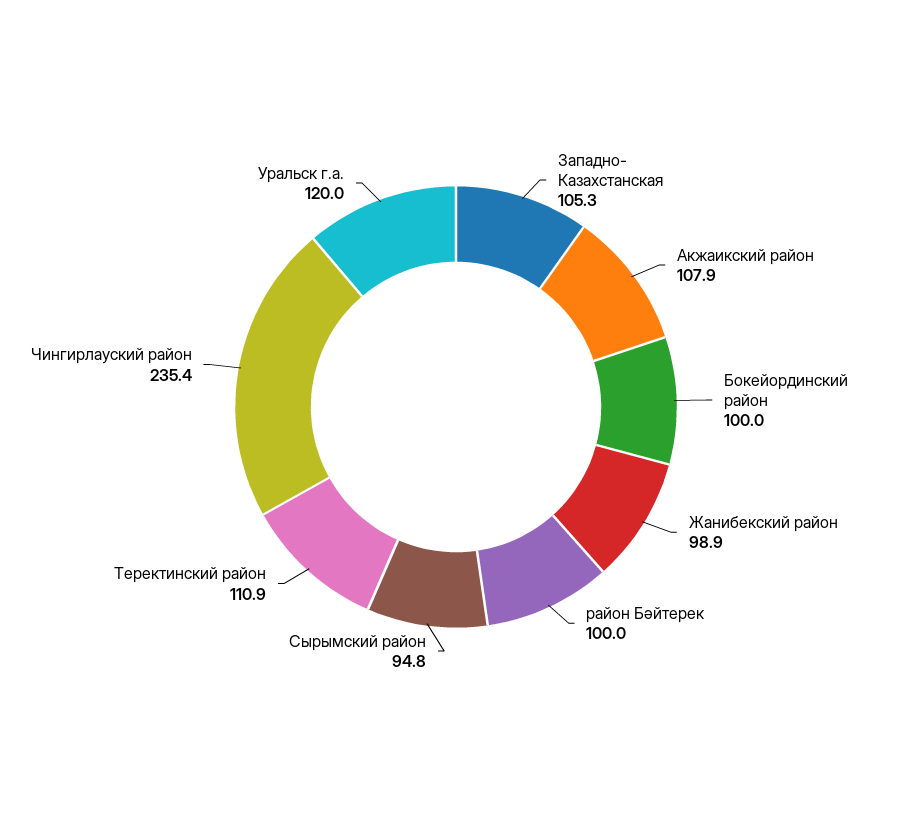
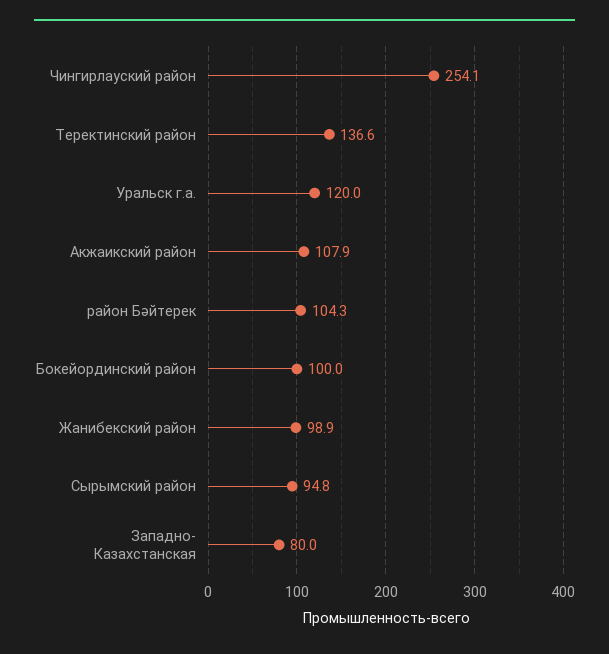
Западно- Казахстанская: 105.3 -> 80
район Бәйтерек: 100 -> 104.3
Теректинский район: 110.9 -> 136.6
Чингирлауский район: 235.4 -> 254.1

